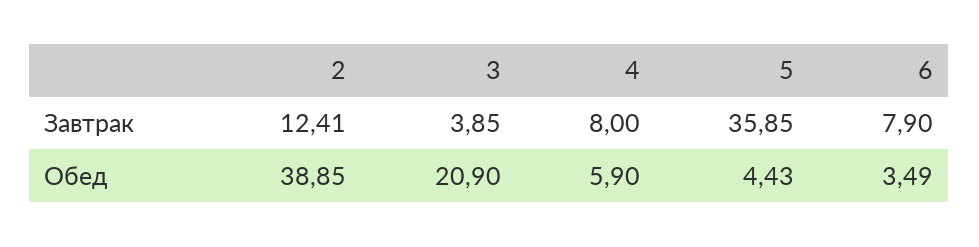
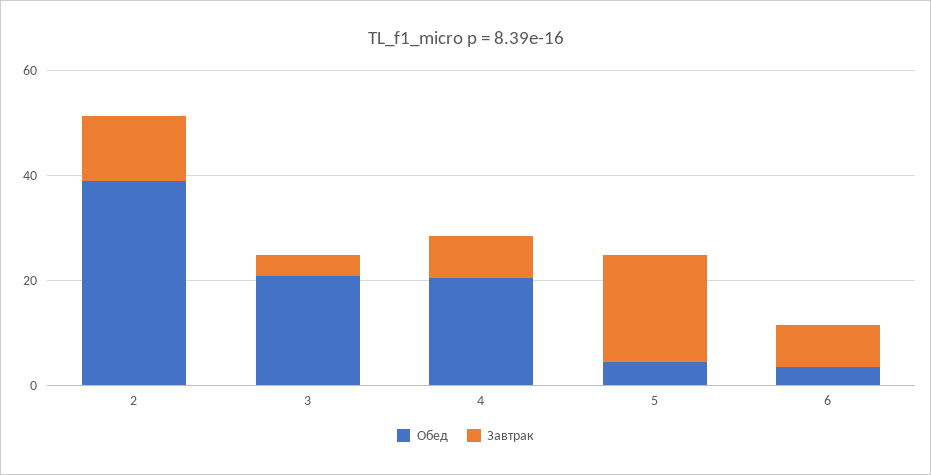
Завтрак, 5: 35.85 -> 20
Обед, 4: 5.9 -> 20

